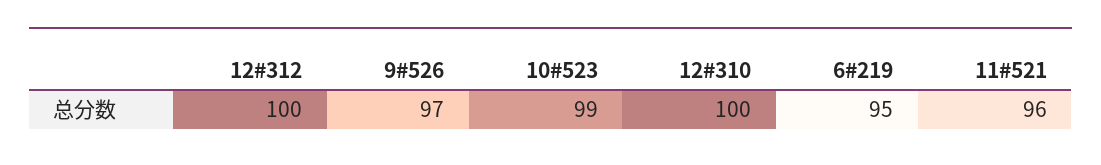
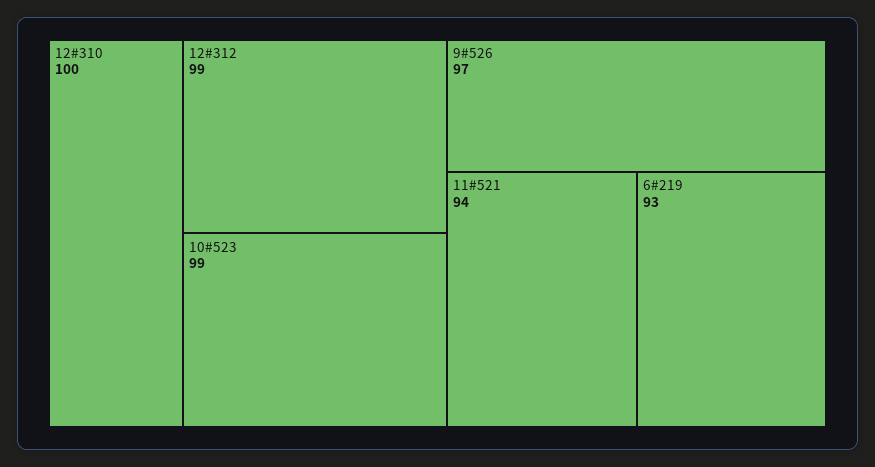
12#312: 100 -> 99
6#219: 95 -> 93
11#521: 96 -> 94

